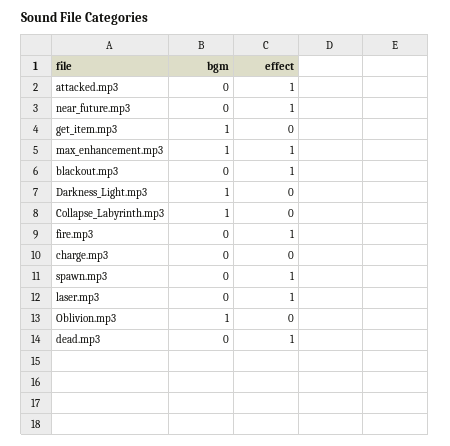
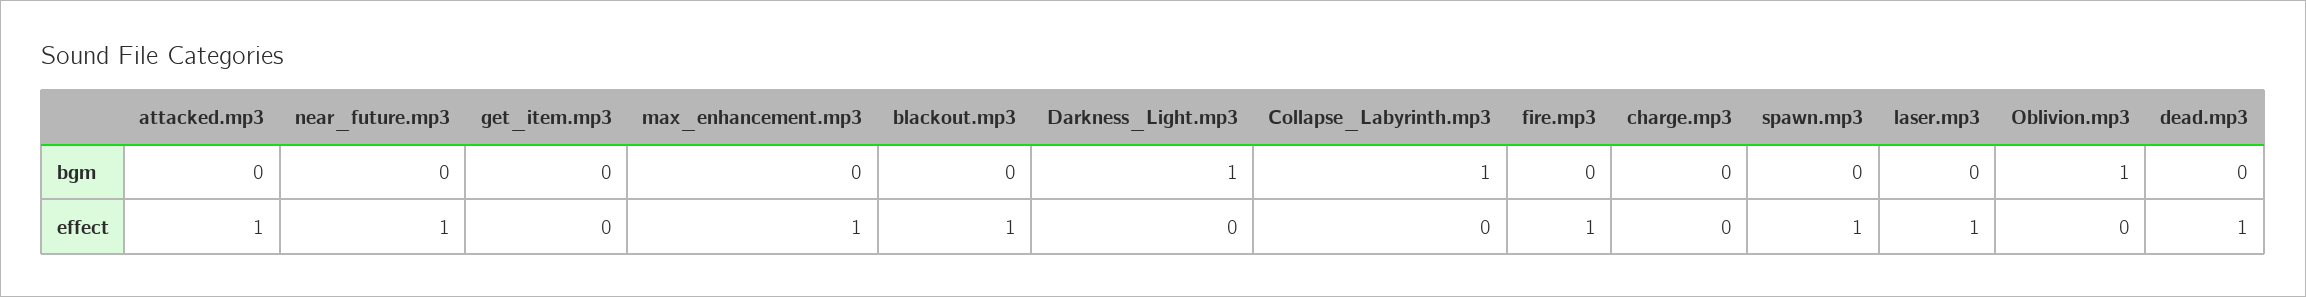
bgm, get_item.mp3: 1 -> 0
bgm, max_enhancement.mp3: 1 -> 0

